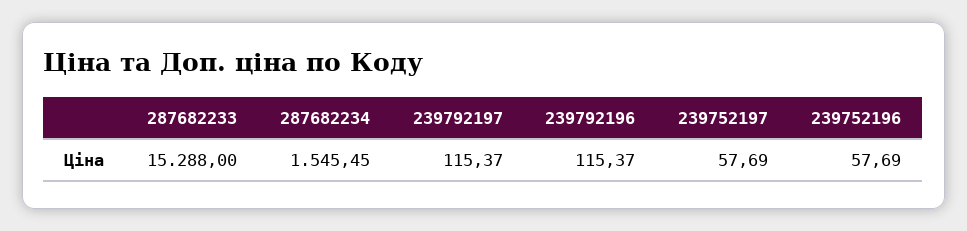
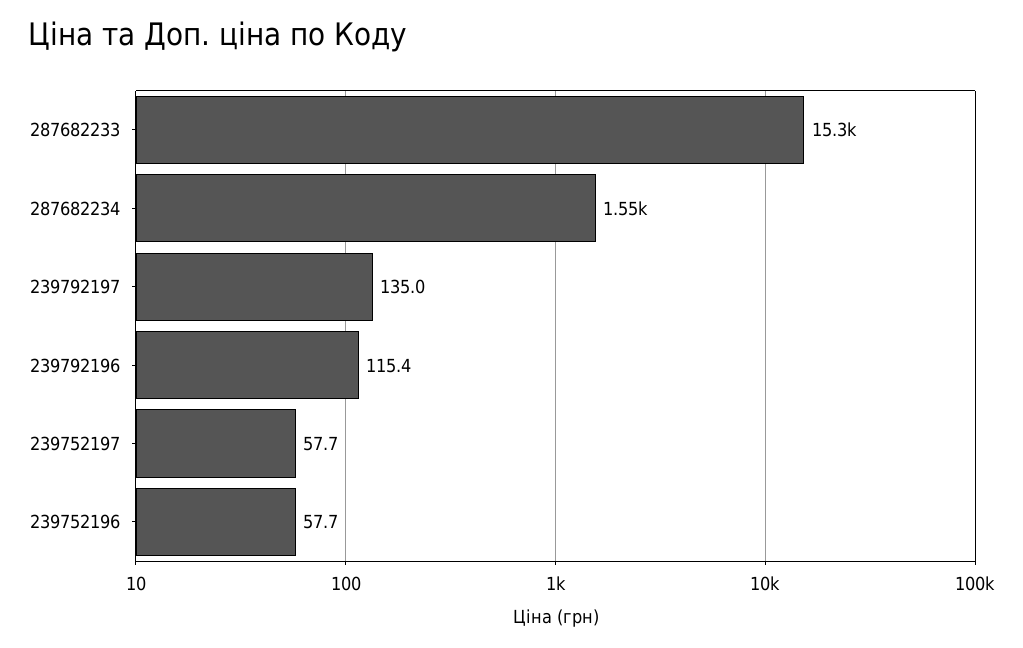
239792197: 115.37 -> 135

